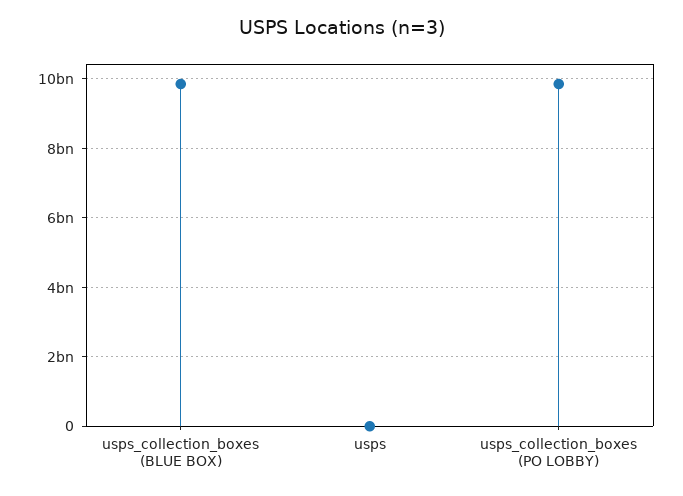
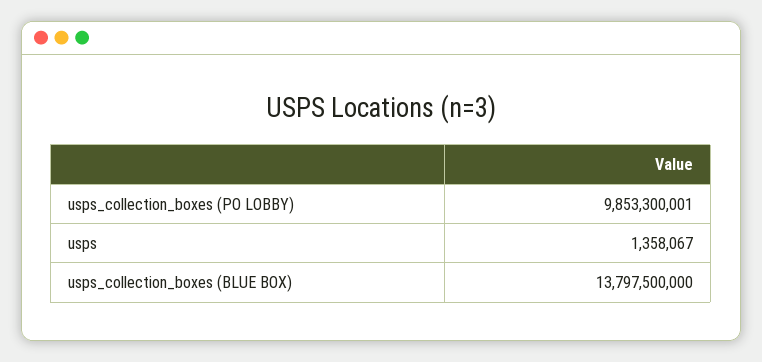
usps_collection_boxes (BLUE BOX): 9800000000 -> 13797500000

